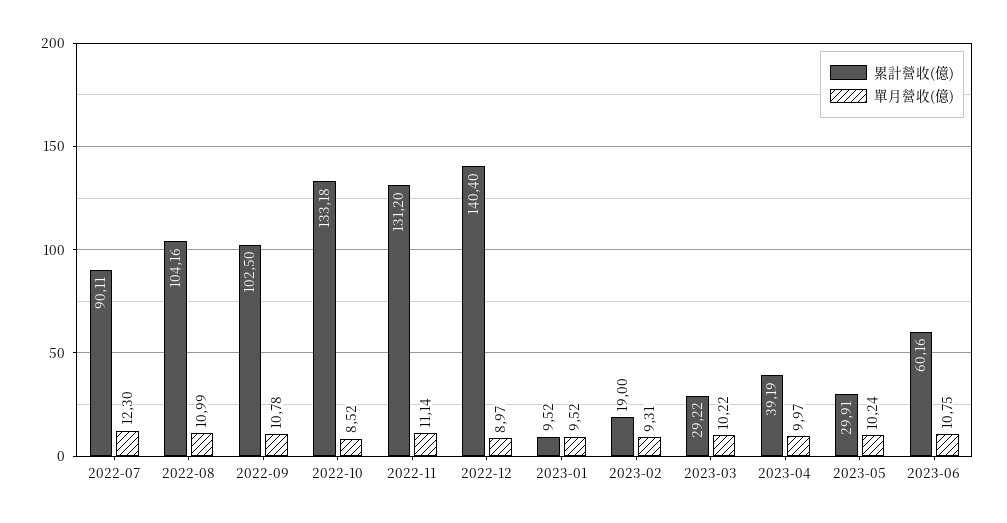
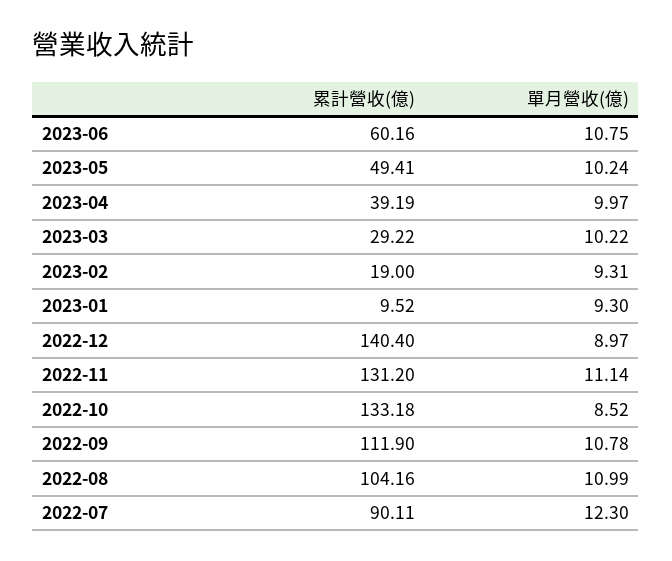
累計營收(億), 2022-09: 102.5 -> 111.9
單月營收(億), 2023-01: 9.52 -> 9.3
累計營收(億), 2023-05: 29.91 -> 49.41

